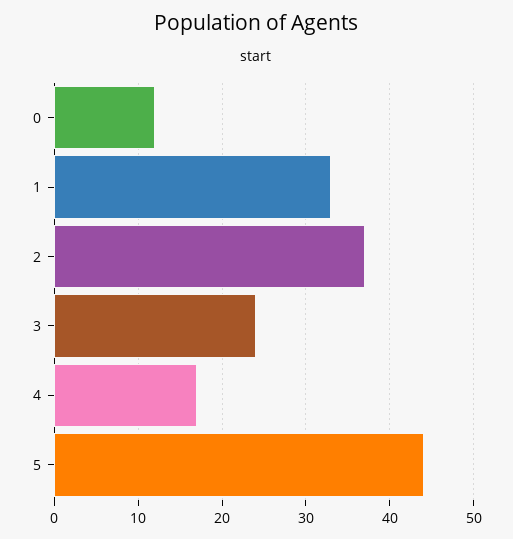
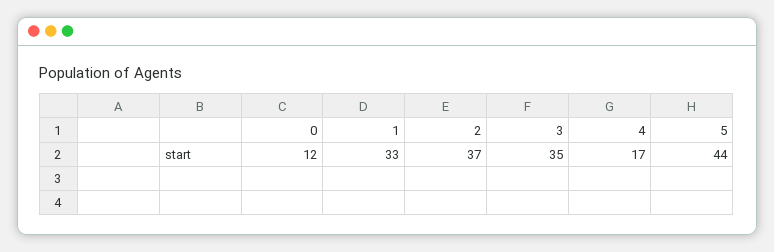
3: 24 -> 35

